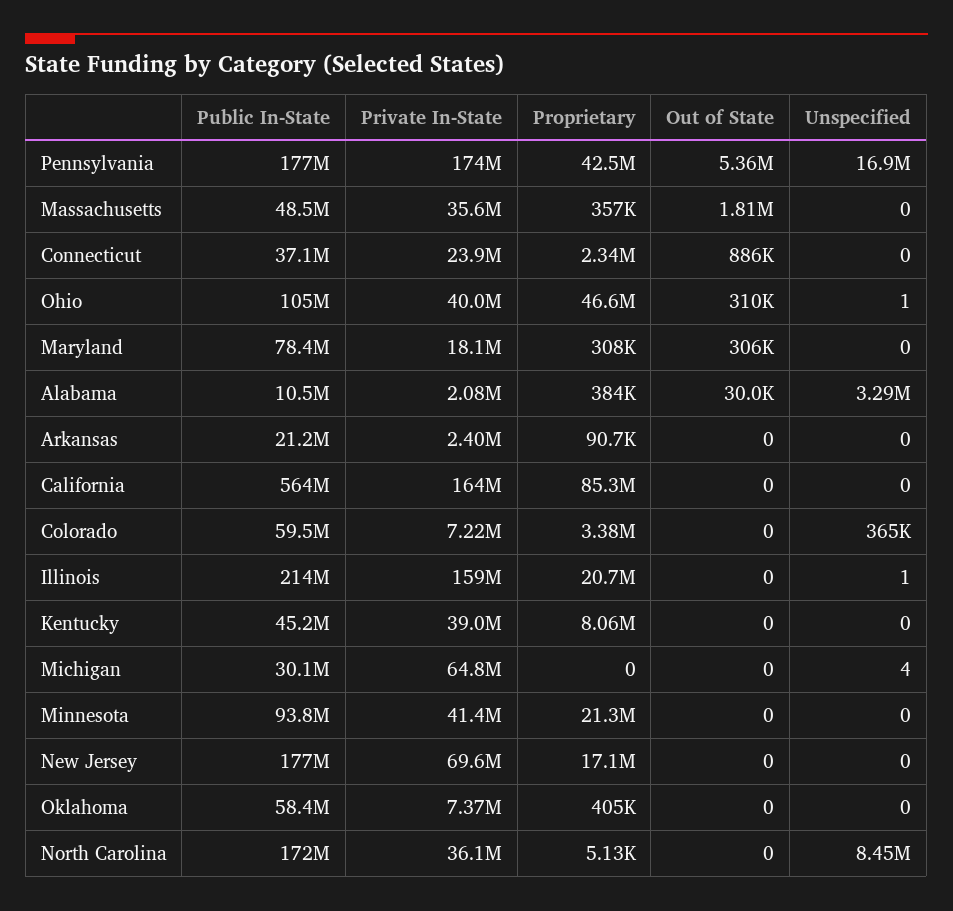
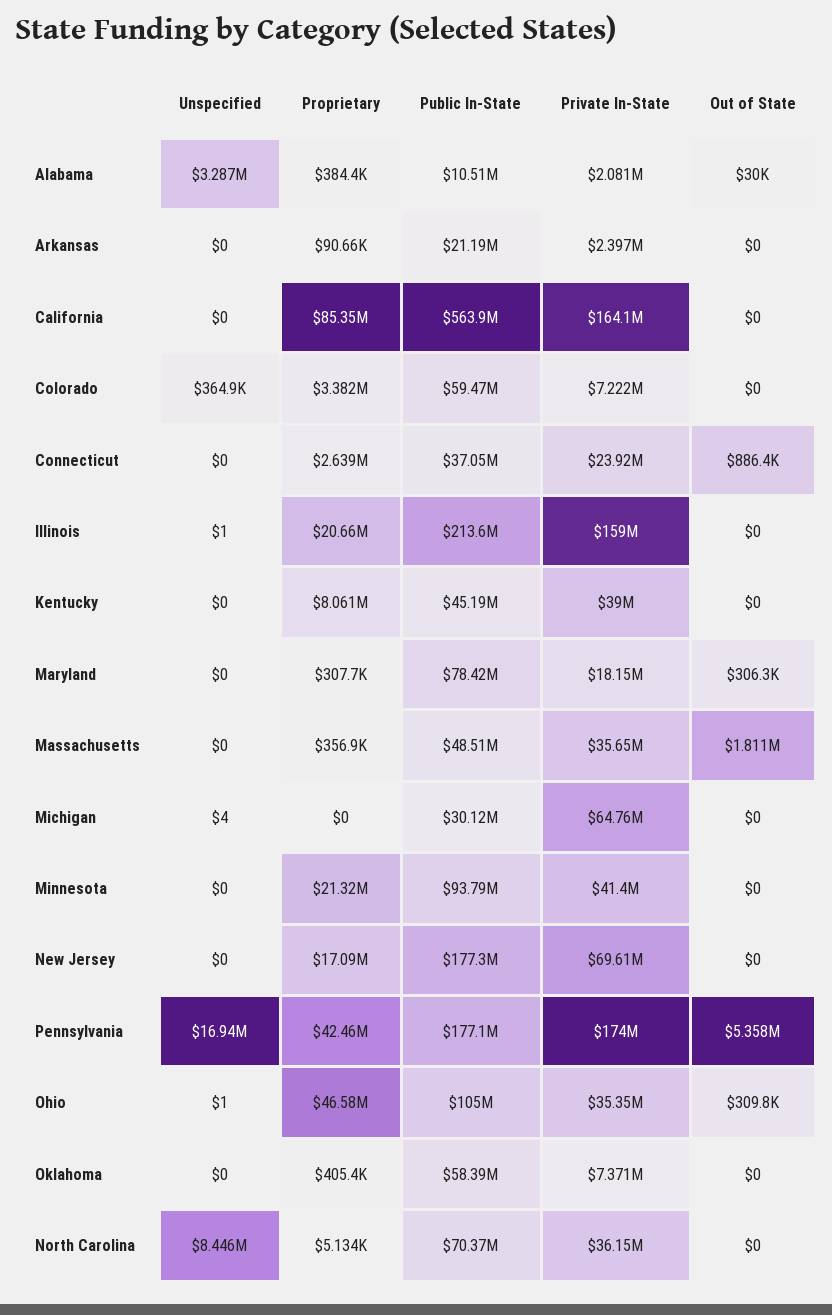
Proprietary, Connecticut: 2340000 -> 2639000
Private In-State, Ohio: 40000000 -> 35350000
Public In-State, North Carolina: 172000000 -> 70370000

